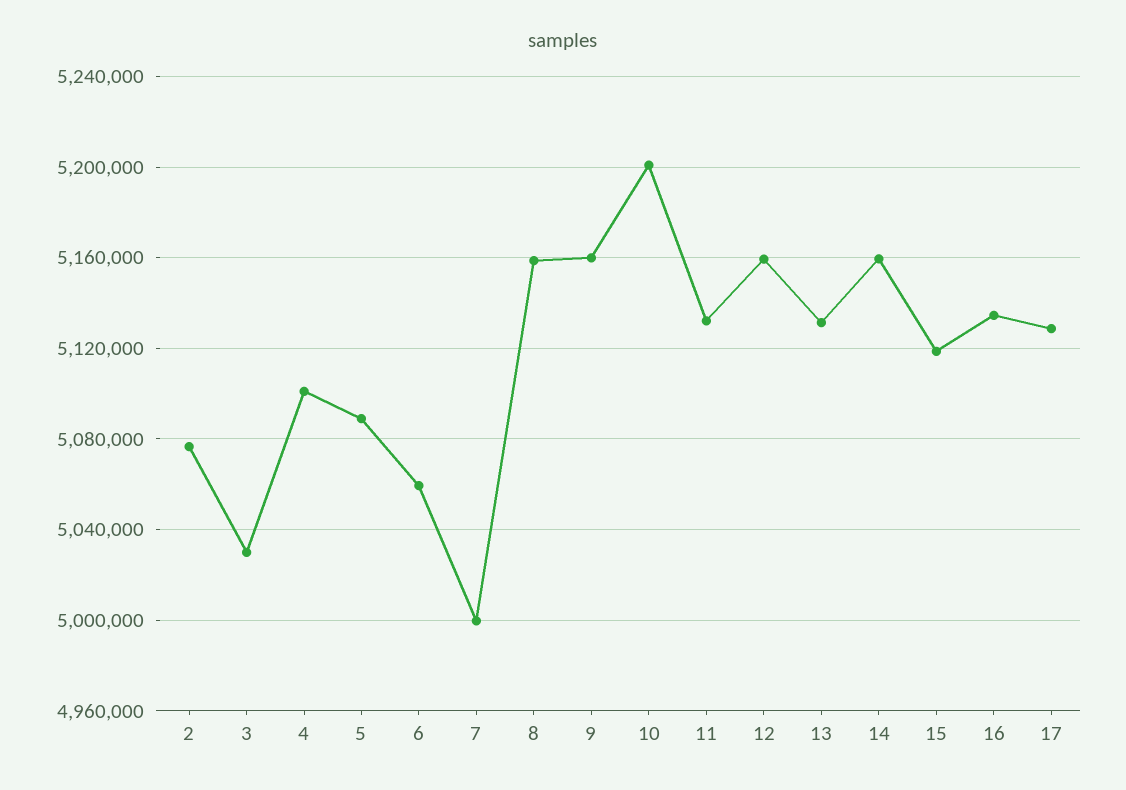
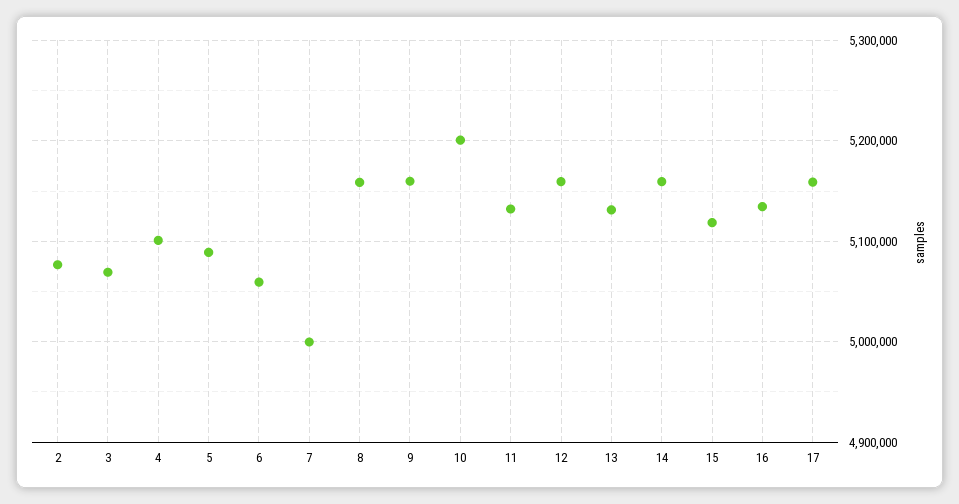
3: 5030000 -> 5070000
17: 5130000 -> 5160000

